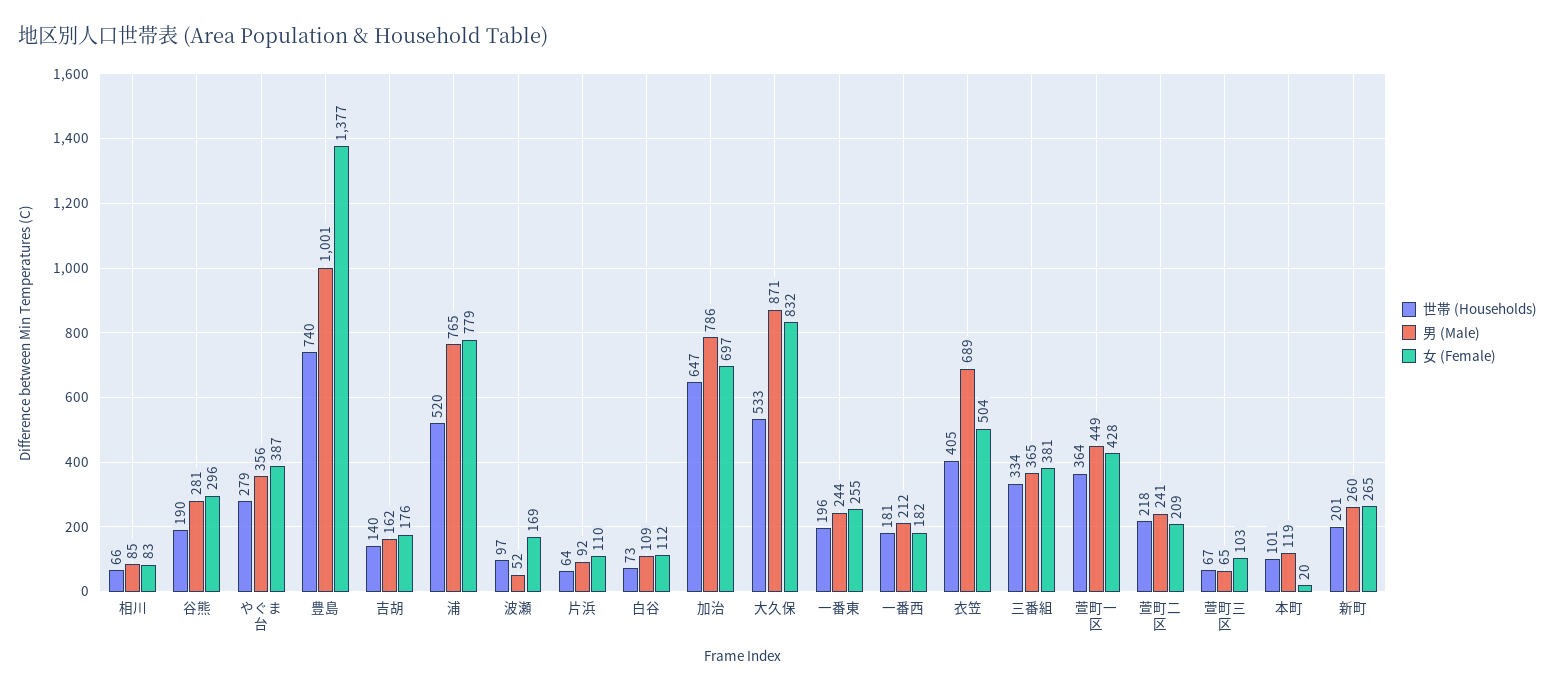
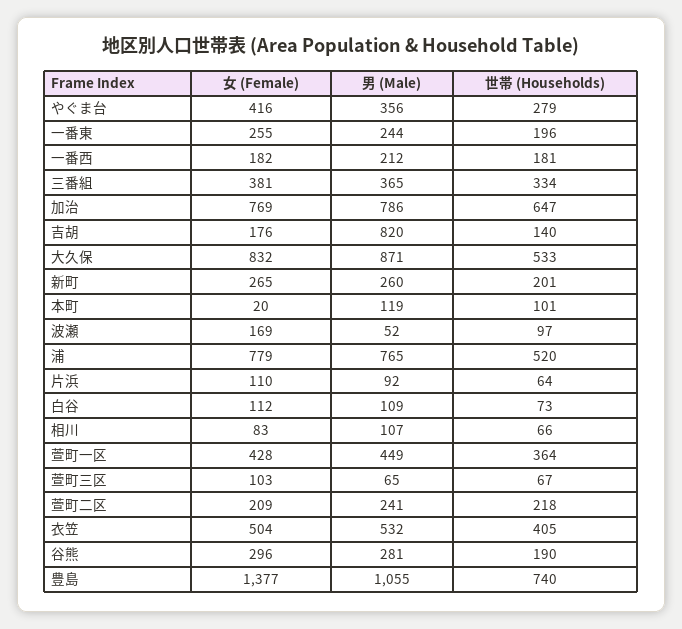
男 (Male), 相川: 85 -> 107
女 (Female), やぐま台: 387 -> 416
男 (Male), 豊島: 1001 -> 1055
男 (Male), 吉胡: 162 -> 820
女 (Female), 加治: 697 -> 769
男 (Male), 衣笠: 689 -> 532

